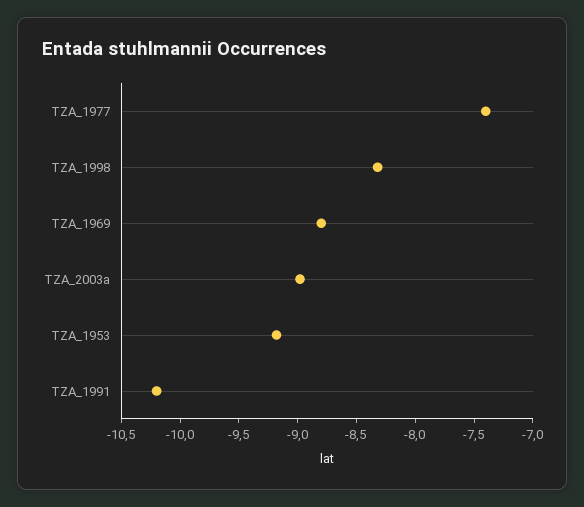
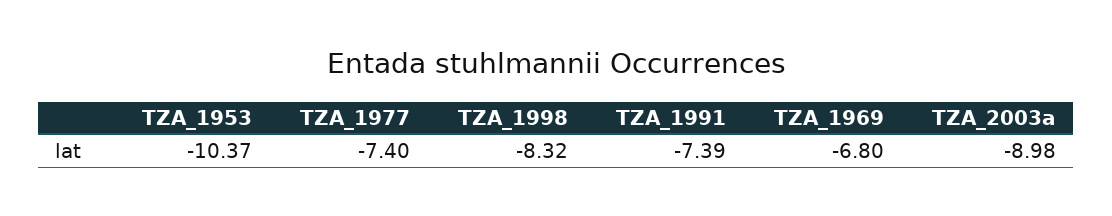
TZA_1969: -8.8 -> -6.8
TZA_1953: -9.2 -> -10.37
TZA_1991: -10.2 -> -7.39

